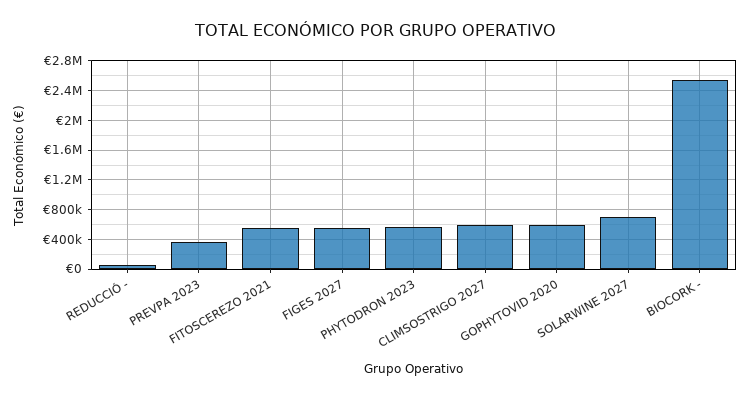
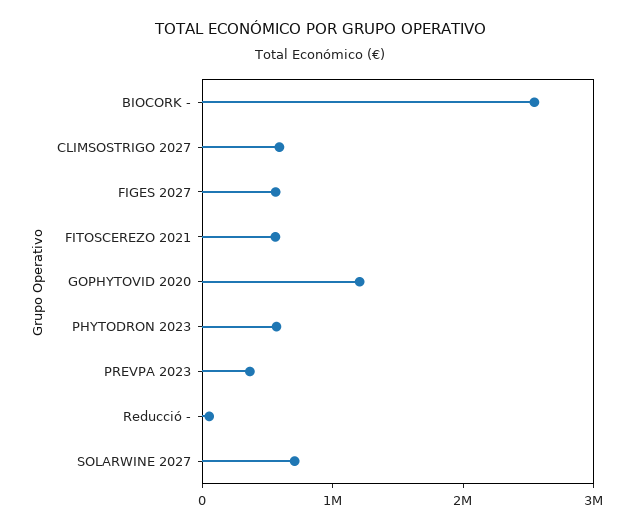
GOPHYTOVID 2020: 600000 -> 1200000

